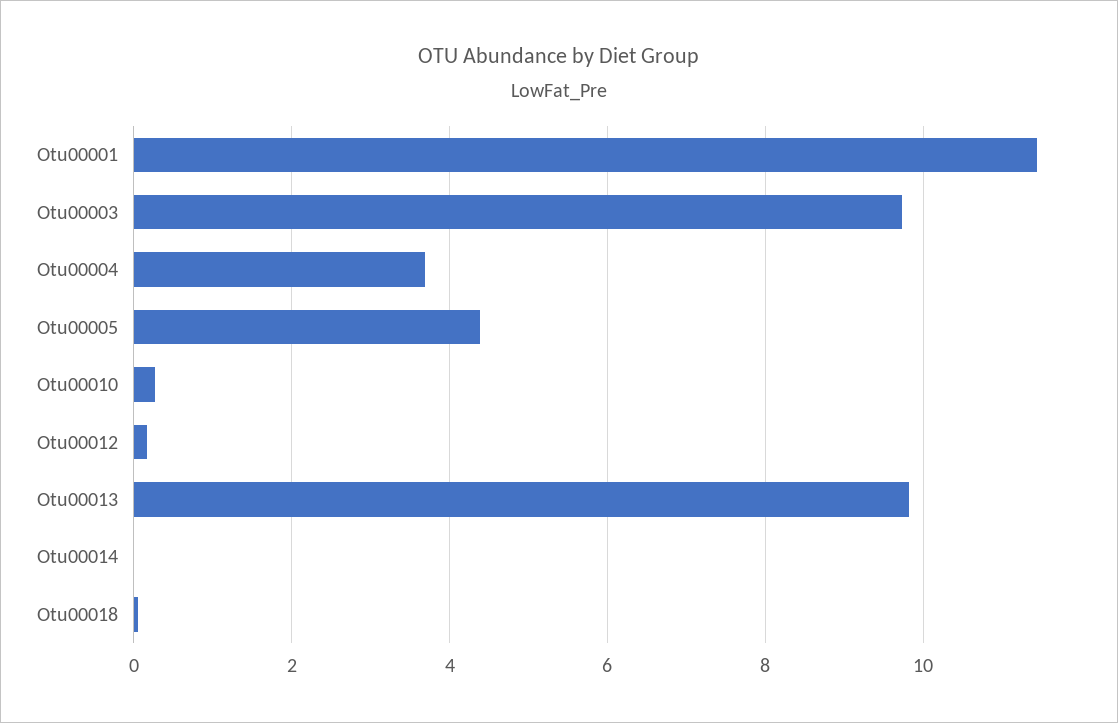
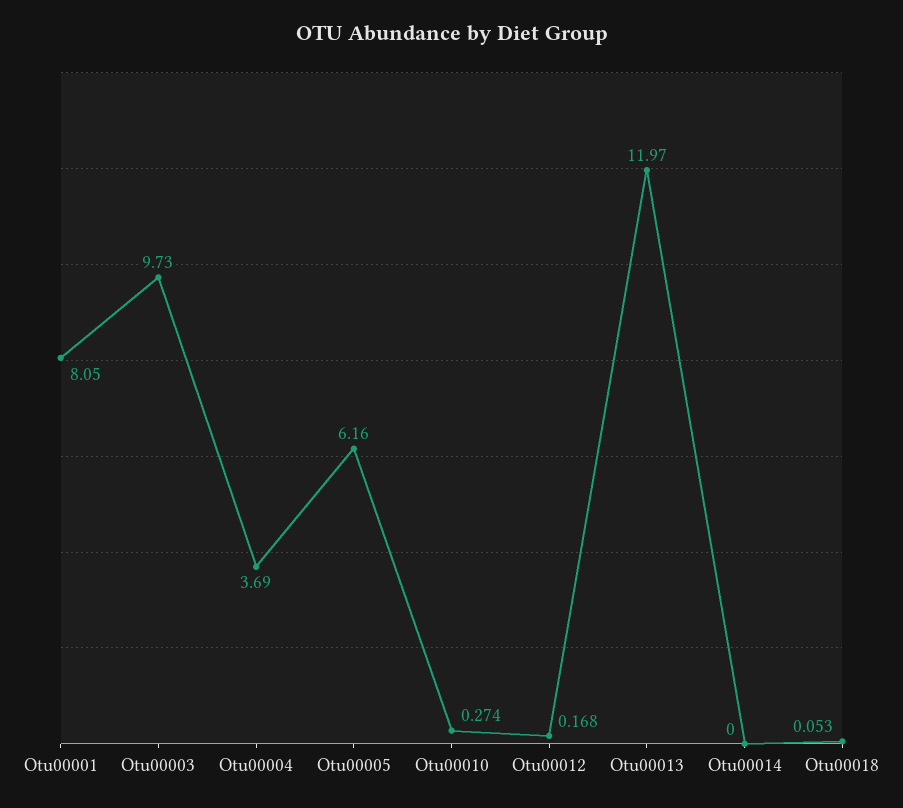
Otu00001: 11.4 -> 8.05
Otu00005: 4.4 -> 6.16
Otu00013: 9.8 -> 11.97

